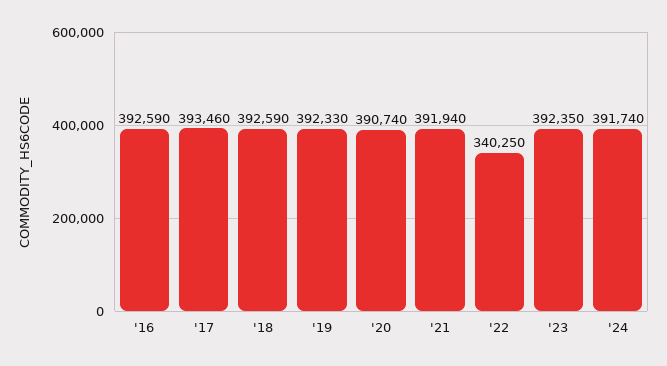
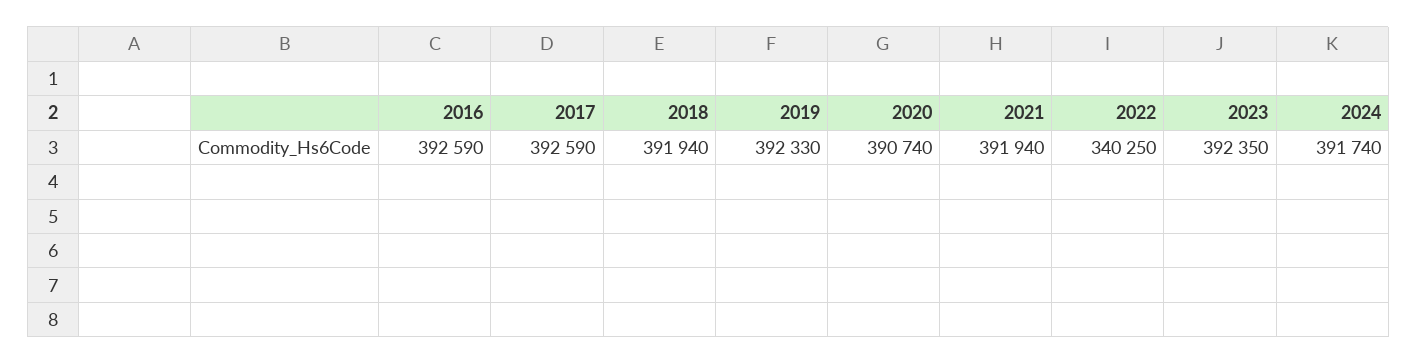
'17: 393460 -> 392590
'18: 392590 -> 391940

